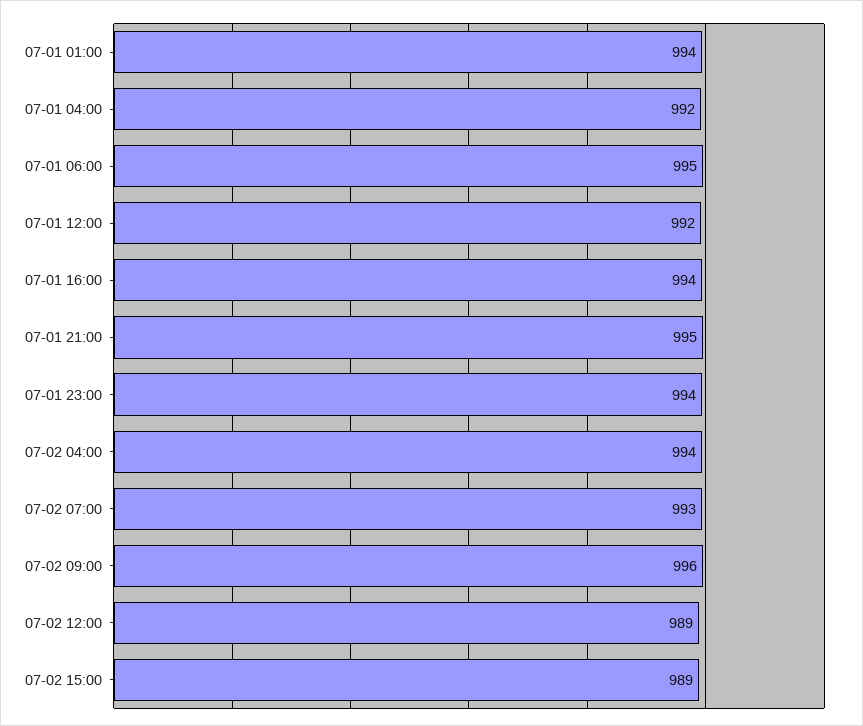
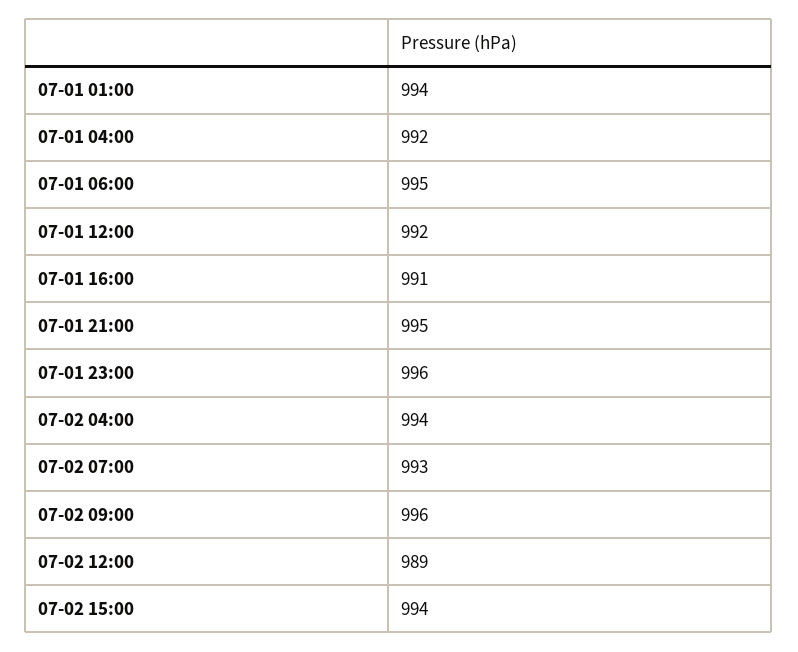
07-01 16:00: 994 -> 991
07-01 23:00: 994 -> 996
07-02 15:00: 989 -> 994

